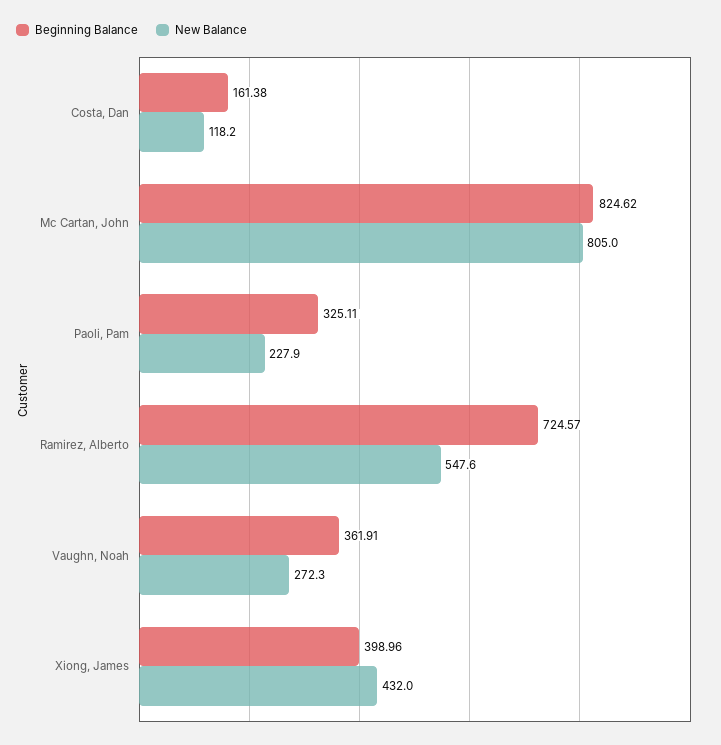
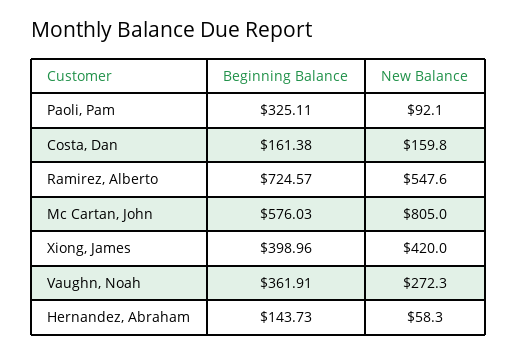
New Balance, Costa, Dan: 118.2 -> 159.8
Beginning Balance, Mc Cartan, John: 824.62 -> 576.03
New Balance, Paoli, Pam: 227.9 -> 92.1
New Balance, Xiong, James: 432 -> 420
Beginning Balance, Hernandez, Abraham: none -> 143.73
New Balance, Hernandez, Abraham: none -> 58.3

